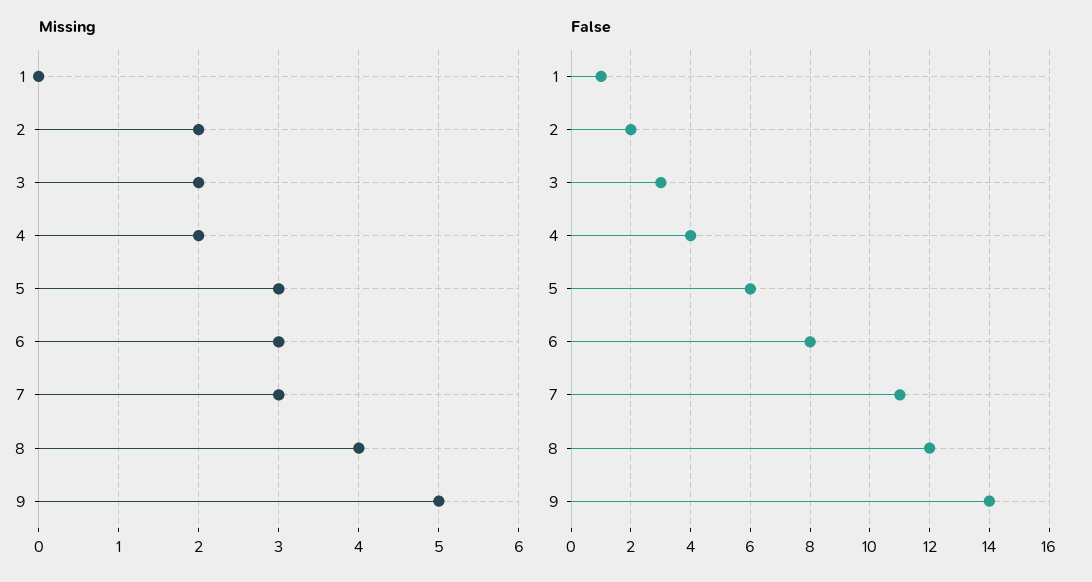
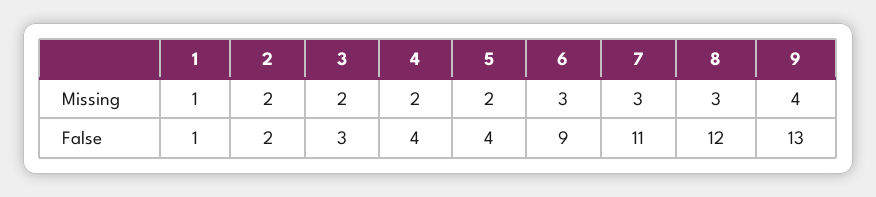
Missing, 1: 0 -> 1
Missing, 5: 3 -> 2
Missing, 8: 4 -> 3
Missing, 9: 5 -> 4
False, 5: 6 -> 4
False, 6: 8 -> 9
False, 9: 14 -> 13

